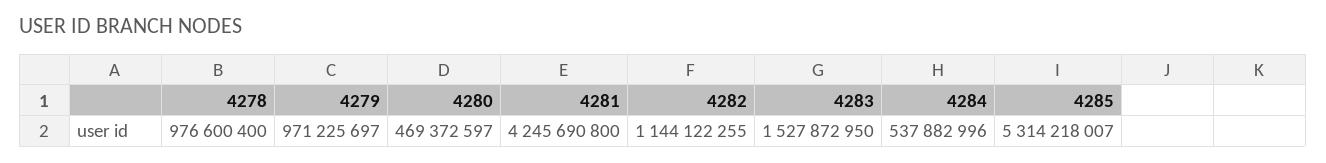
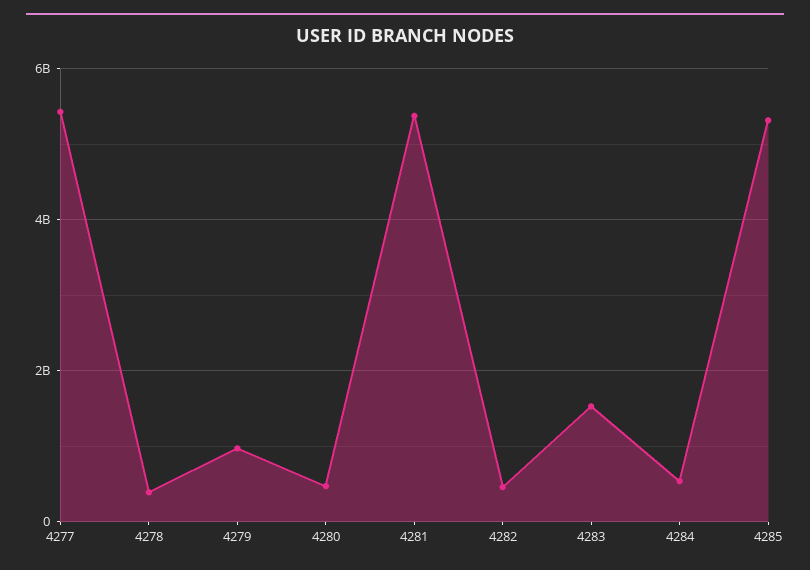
4278: 976600400 -> 400000000
4281: 4245690800 -> 5400000000
4282: 1144122255 -> 400000000
4277: none -> 5400000000

